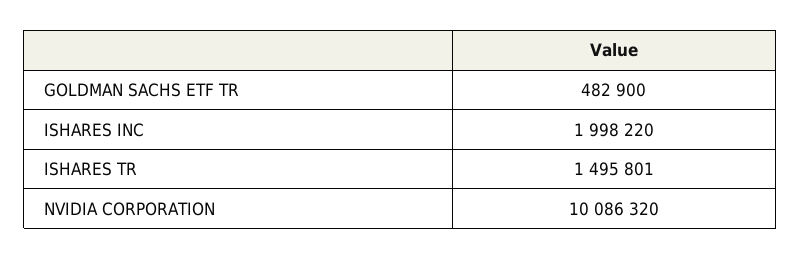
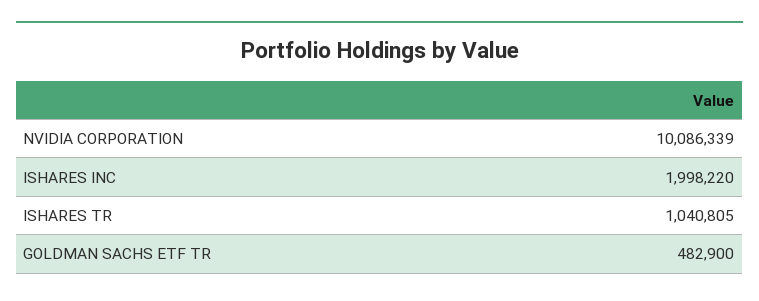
ISHARES TR: 1495801 -> 1040805
NVIDIA CORPORATION: 10086320 -> 10086339

